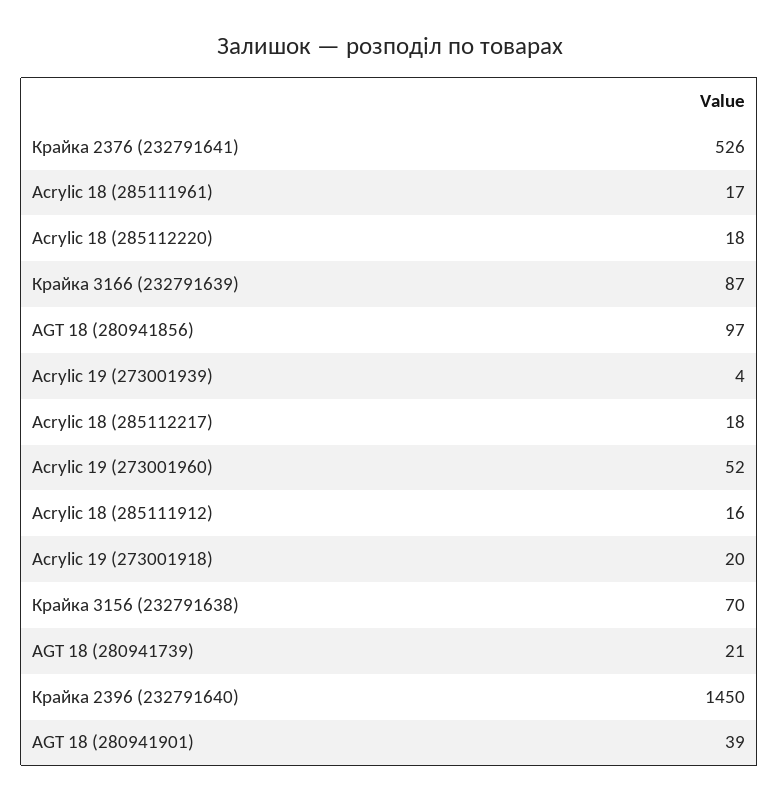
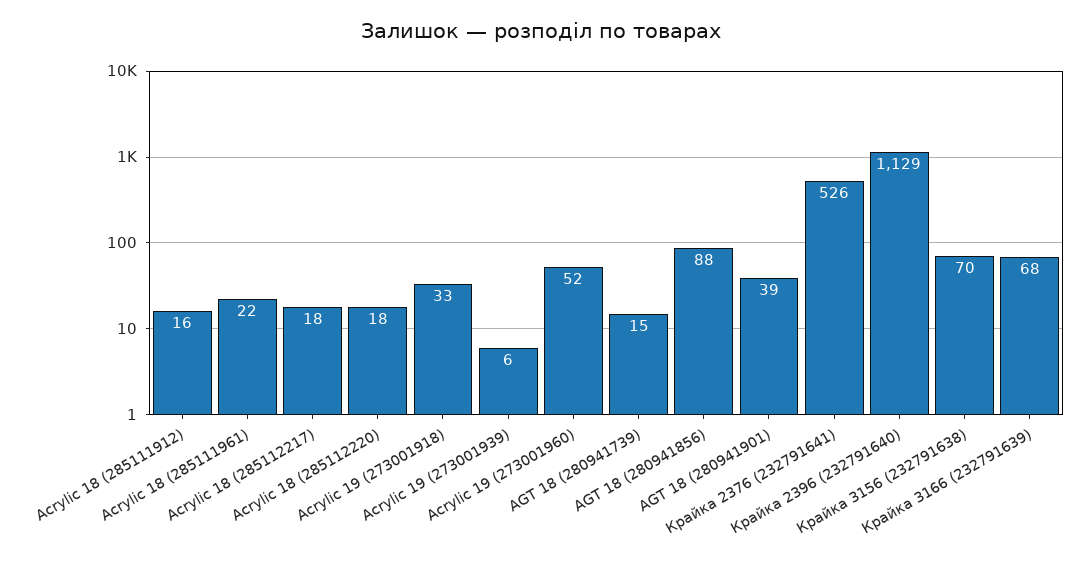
Acrylic 18 (285111961): 17 -> 22
Крайка 3166 (232791639): 87 -> 68
AGT 18 (280941856): 97 -> 88
Acrylic 19 (273001939): 4 -> 6
Acrylic 19 (273001918): 20 -> 33
AGT 18 (280941739): 21 -> 15
Крайка 2396 (232791640): 1450 -> 1129

